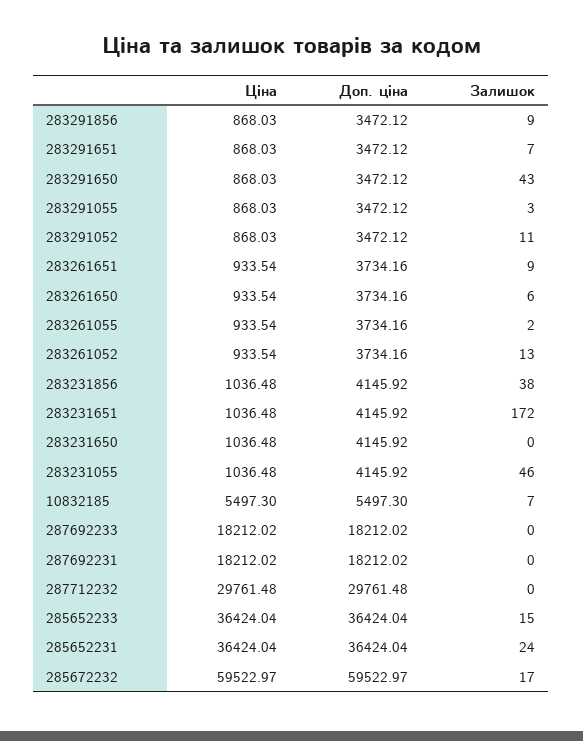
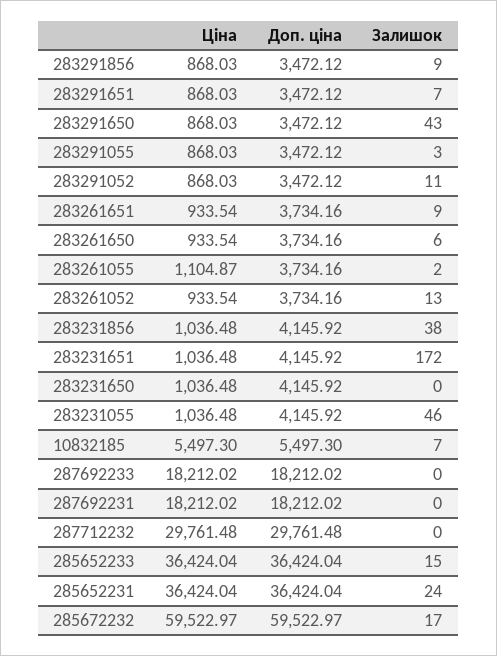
Ціна, 283261055: 933.54 -> 1104.87

